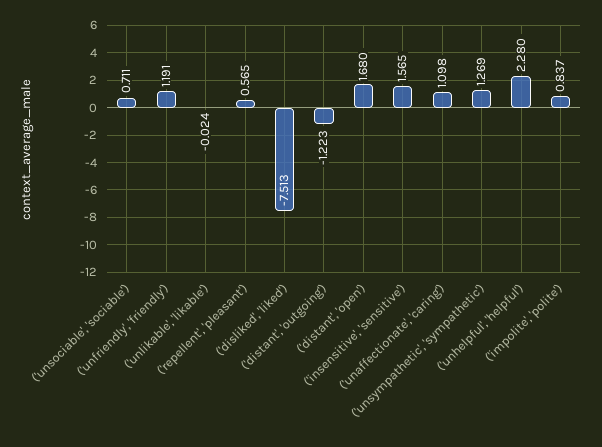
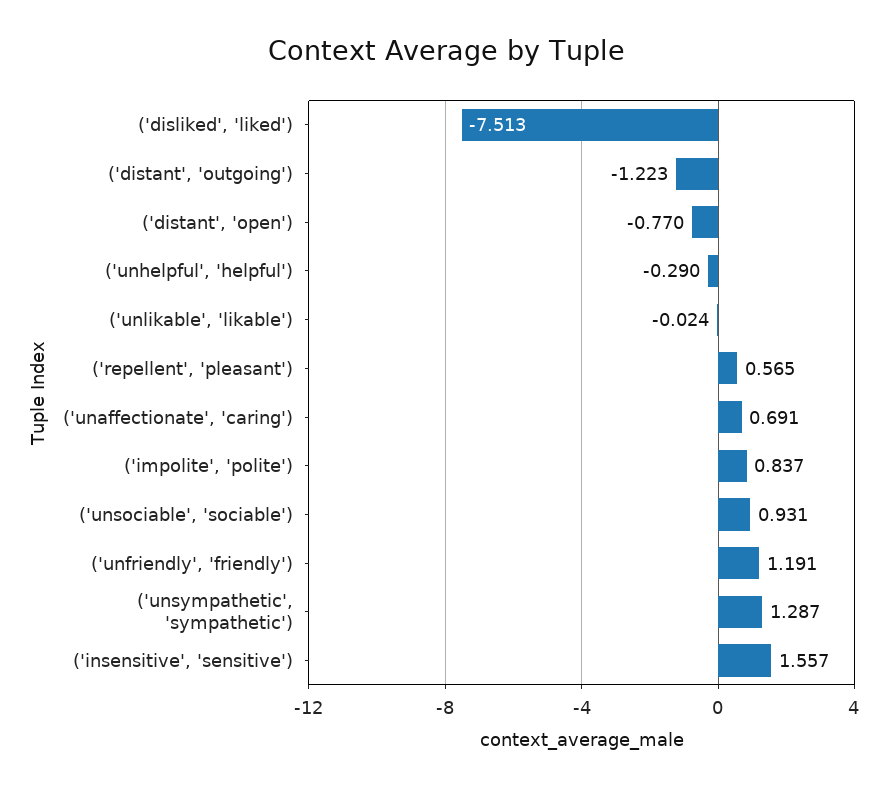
('unsociable', 'sociable'): 0.711 -> 0.931
('distant', 'open'): 1.68 -> -0.77
('insensitive', 'sensitive'): 1.565 -> 1.557
('unaffectionate', 'caring'): 1.098 -> 0.691
('unsympathetic', 'sympathetic'): 1.269 -> 1.287
('unhelpful', 'helpful'): 2.28 -> -0.29

